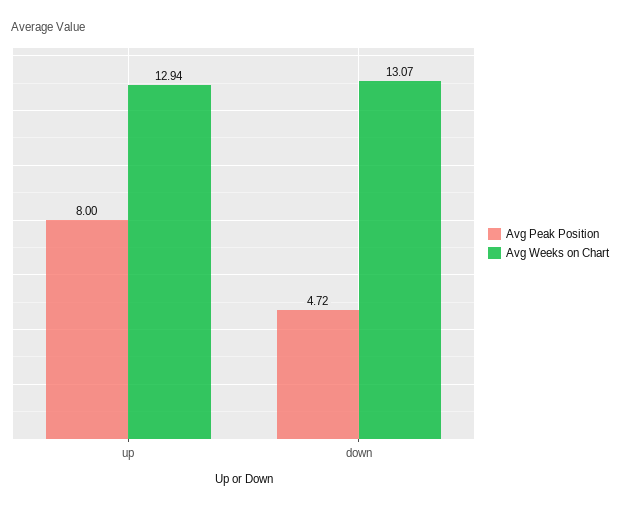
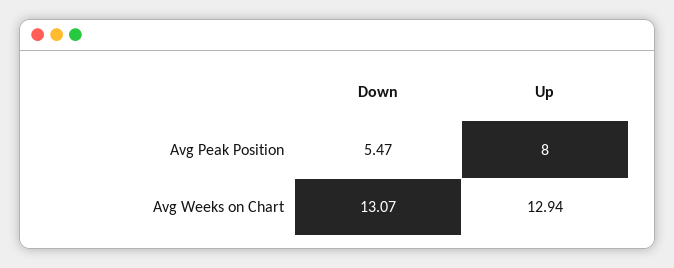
Avg Peak Position, down: 4.72 -> 5.47

